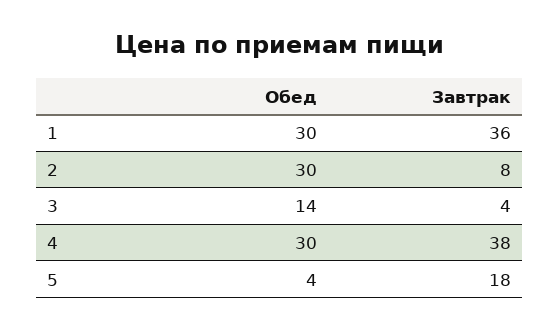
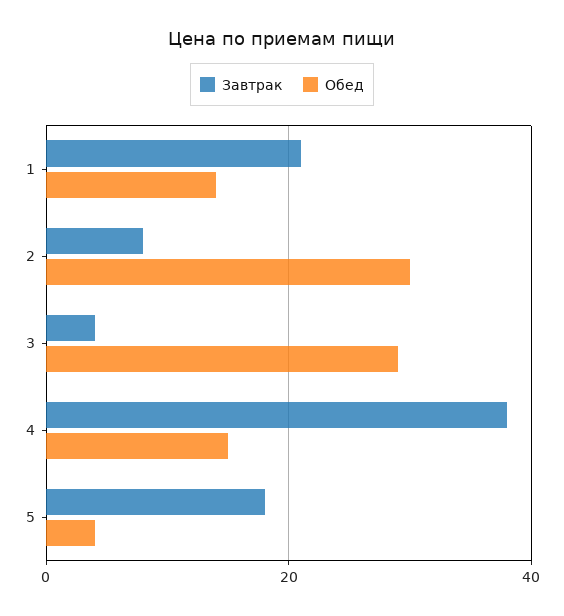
Обед, 1: 30 -> 15
Завтрак, 1: 36 -> 20
Обед, 3: 14 -> 30
Обед, 4: 30 -> 15

